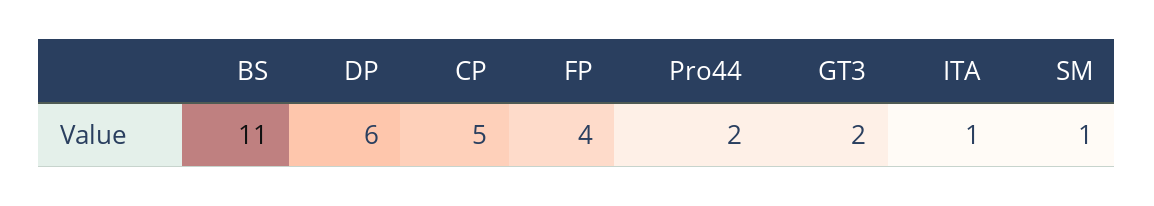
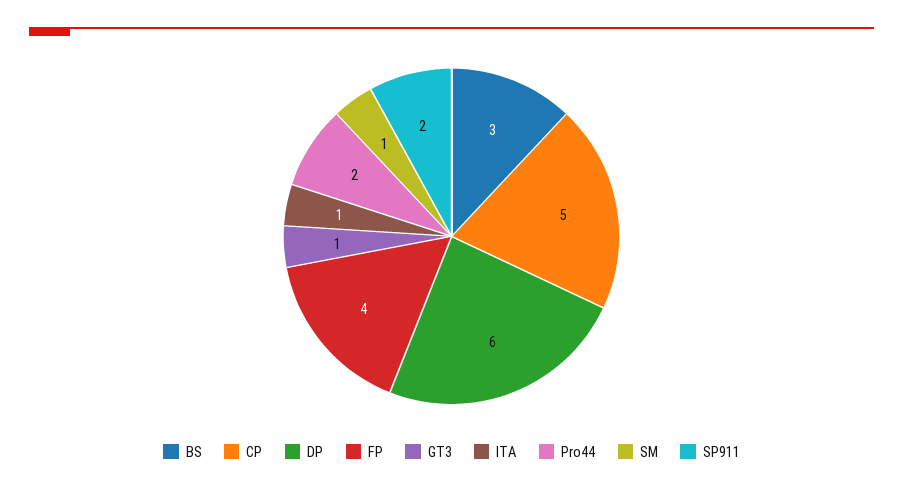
BS: 11 -> 3
GT3: 2 -> 1
SP911: none -> 2

